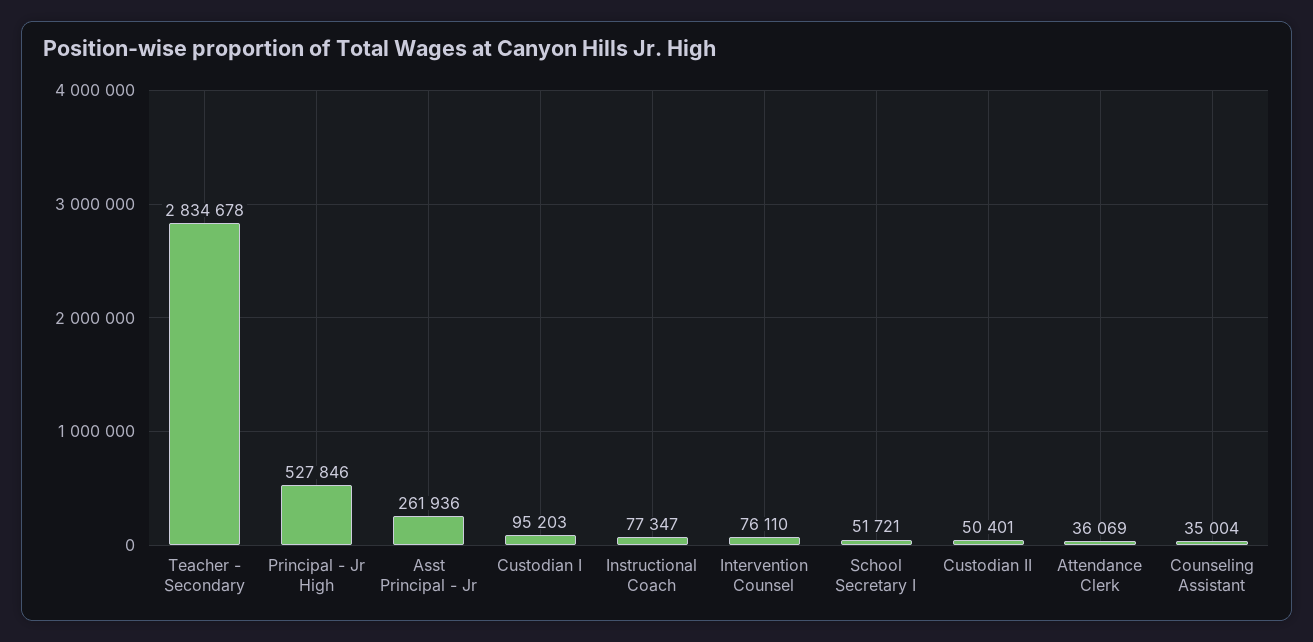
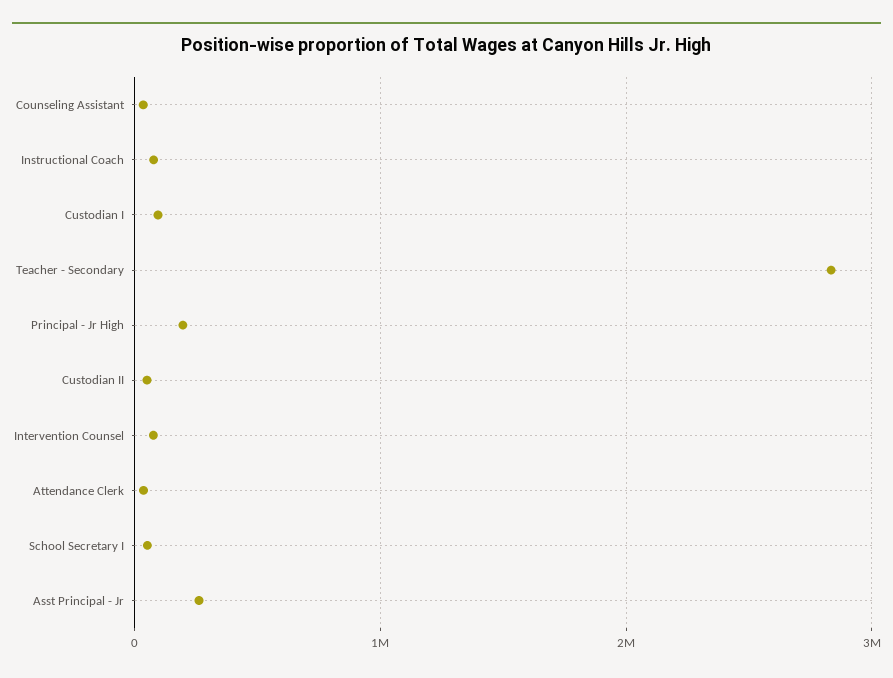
Principal - Jr High: 527846 -> 200000

